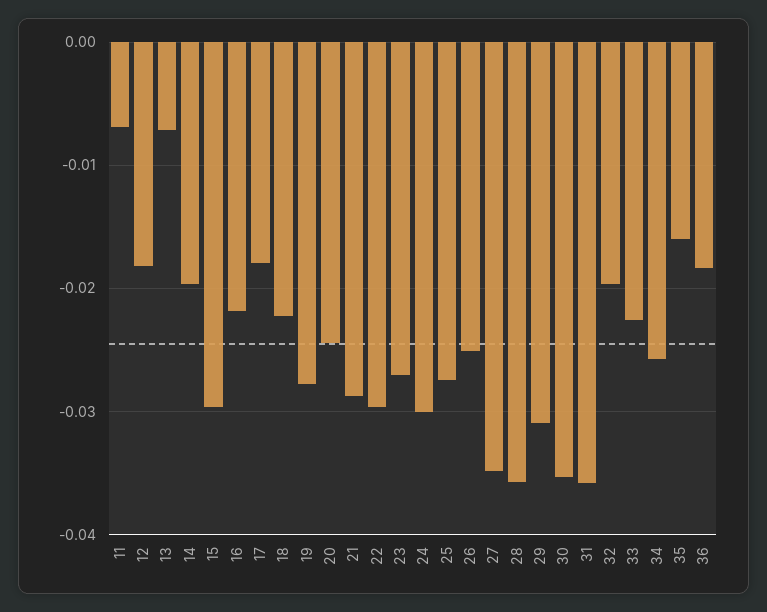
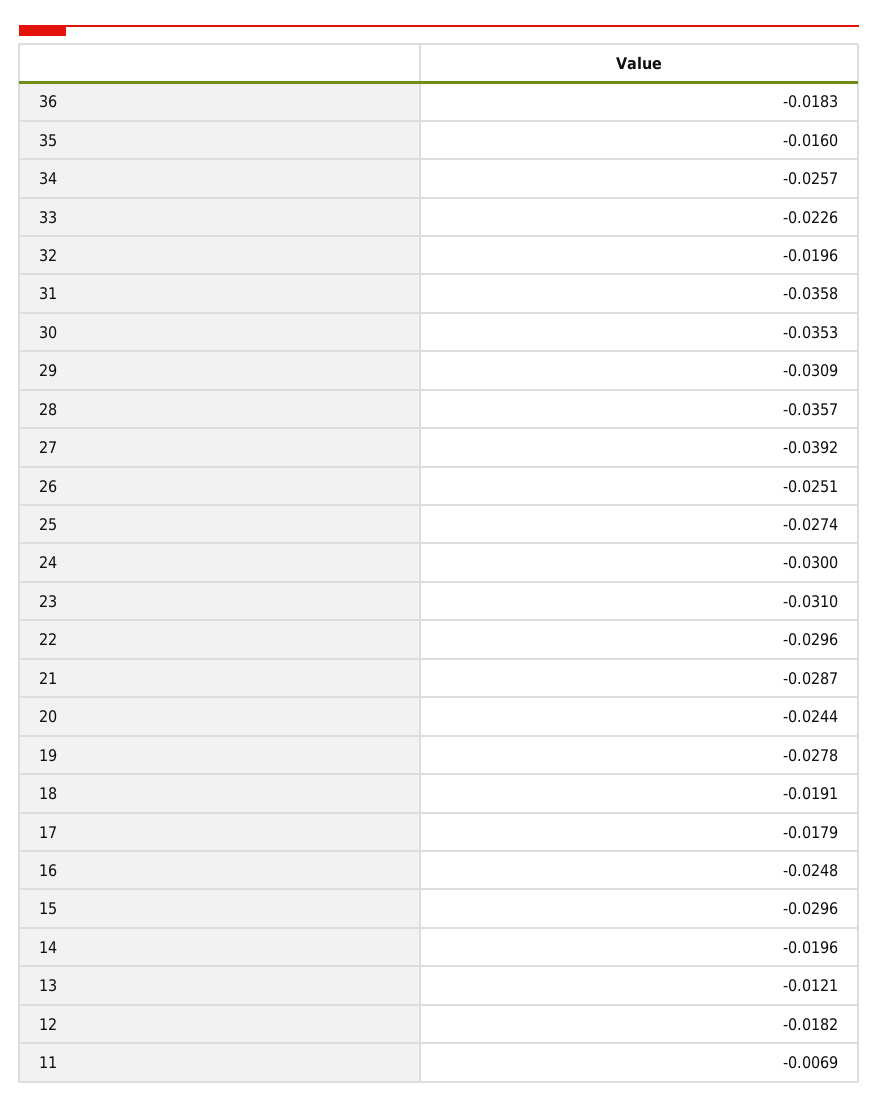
13: -0.007 -> -0.0121
16: -0.022 -> -0.0248
18: -0.022 -> -0.0191
23: -0.027 -> -0.031
27: -0.035 -> -0.0392

